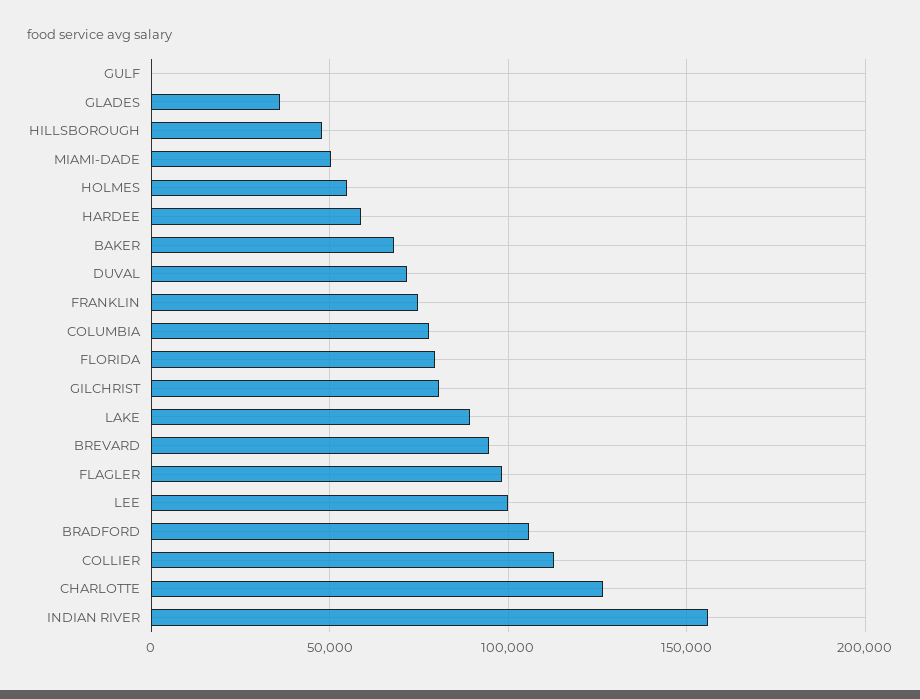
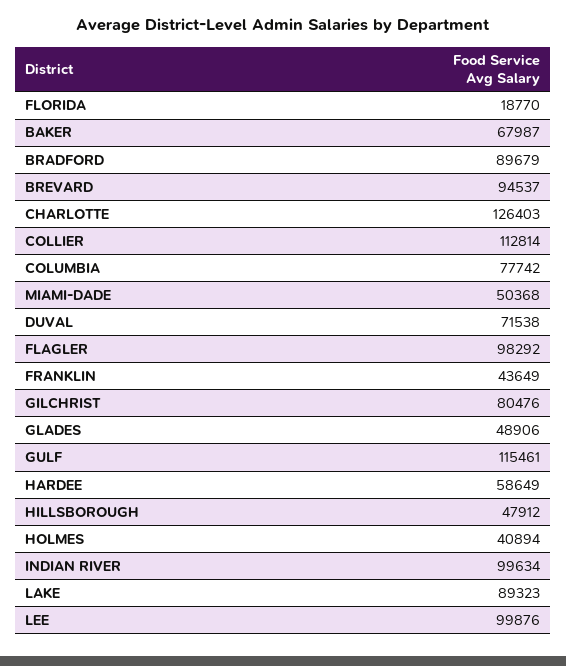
GULF: 0 -> 115461
GLADES: 35000 -> 48906
HOLMES: 55000 -> 40894
FRANKLIN: 75000 -> 43649
FLORIDA: 80000 -> 18770
BRADFORD: 105000 -> 89679
INDIAN RIVER: 155000 -> 99634

